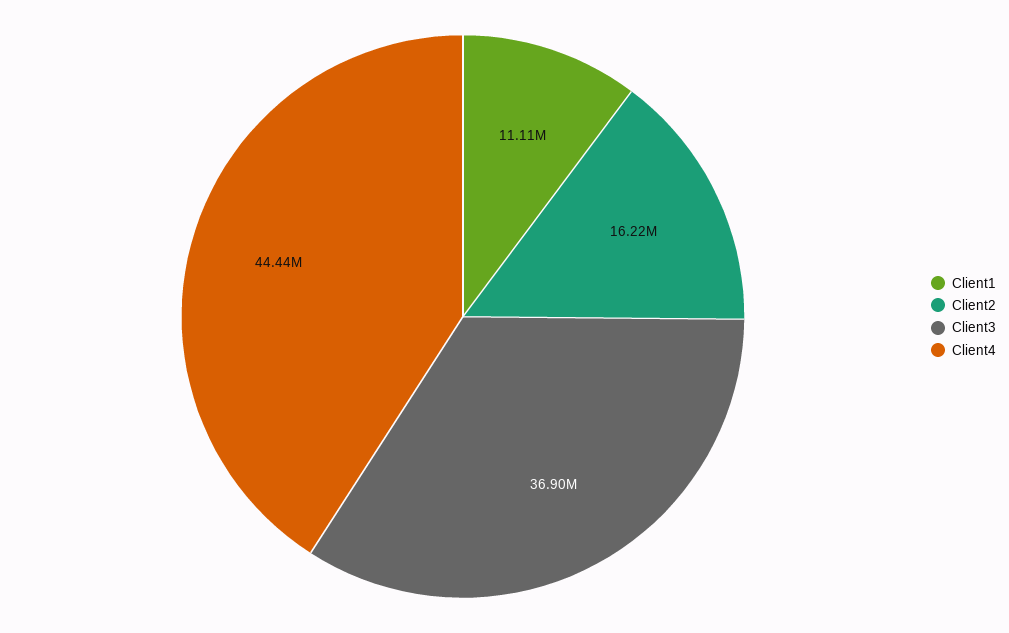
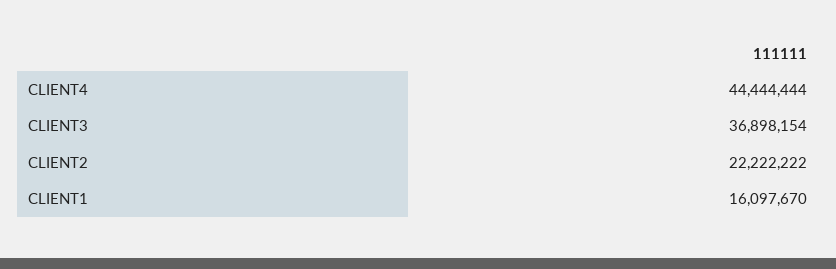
Client1: 11110000 -> 16097670
Client2: 16220000 -> 22222222

